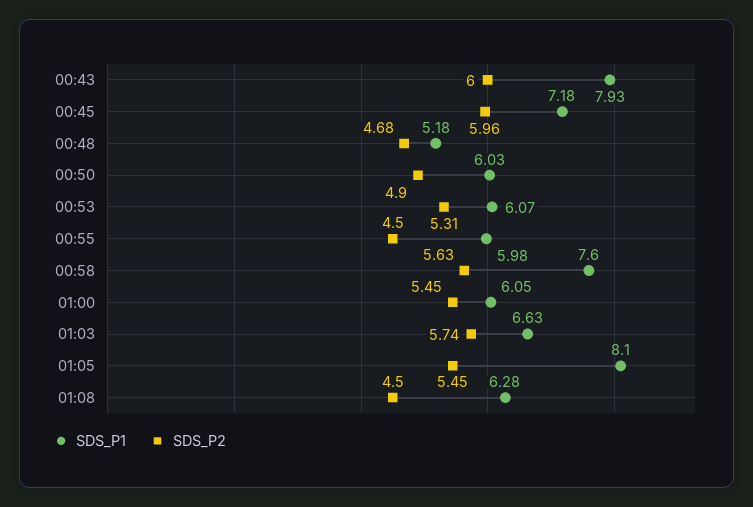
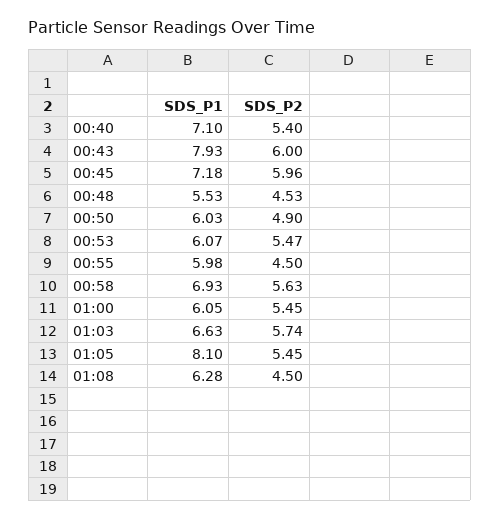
SDS_P1, 00:48: 5.18 -> 5.53
SDS_P2, 00:48: 4.68 -> 4.53
SDS_P2, 00:53: 5.31 -> 5.47
SDS_P1, 00:58: 7.6 -> 6.93
SDS_P1, 00:40: none -> 7.1
SDS_P2, 00:40: none -> 5.4

